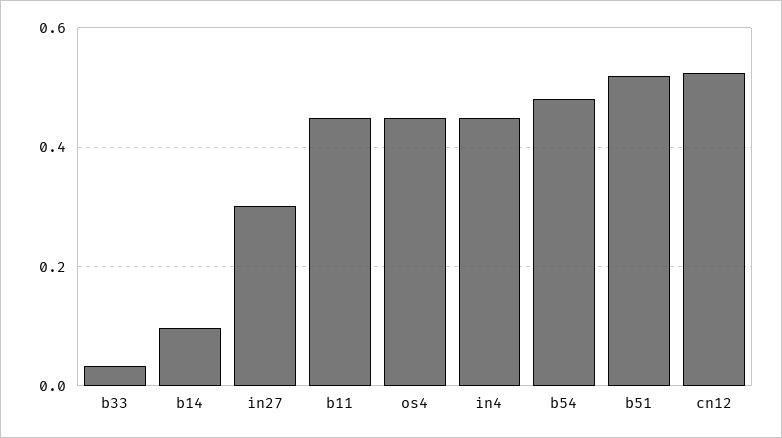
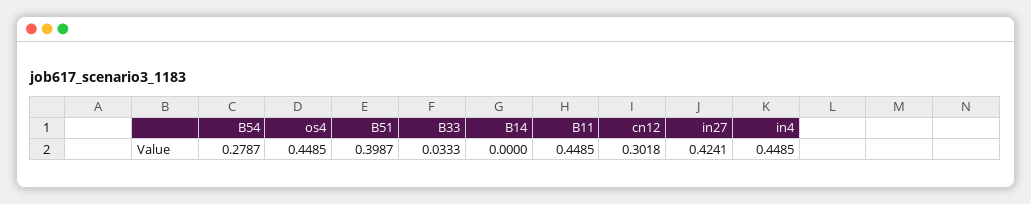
b14: 0.1 -> 0
in27: 0.3 -> 0.4241
b54: 0.48 -> 0.2787
b51: 0.52 -> 0.3987
cn12: 0.52 -> 0.3018

